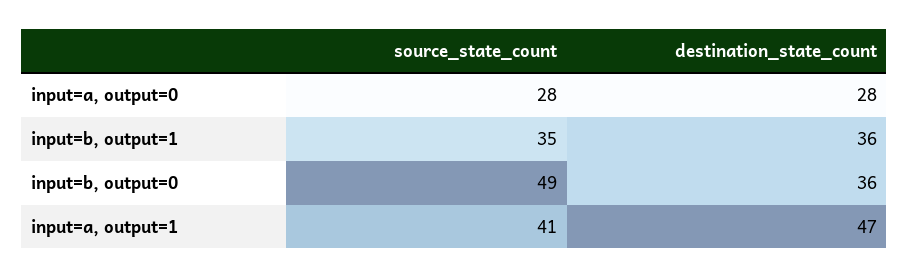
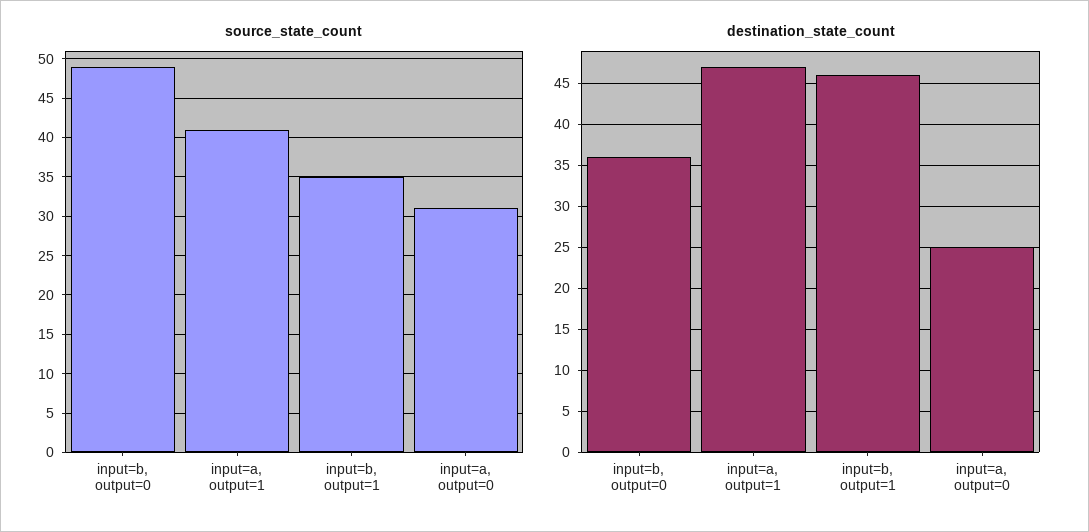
source_state_count, input=a, output=0: 28 -> 31
destination_state_count, input=a, output=0: 28 -> 25
destination_state_count, input=b, output=1: 36 -> 46

